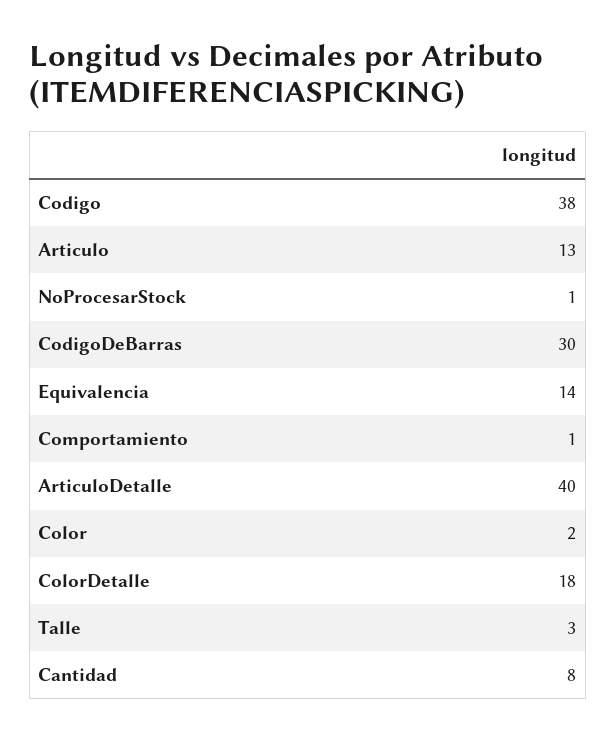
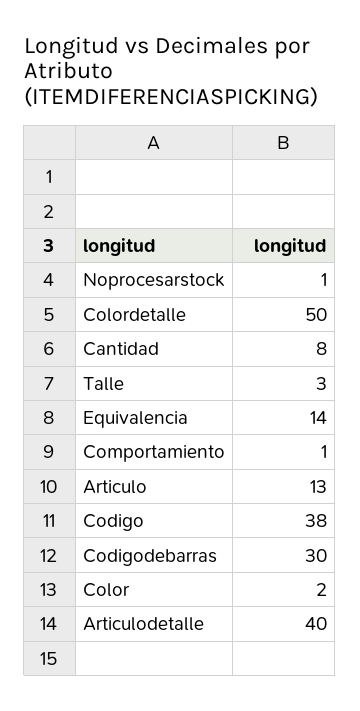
ColorDetalle: 18 -> 50

